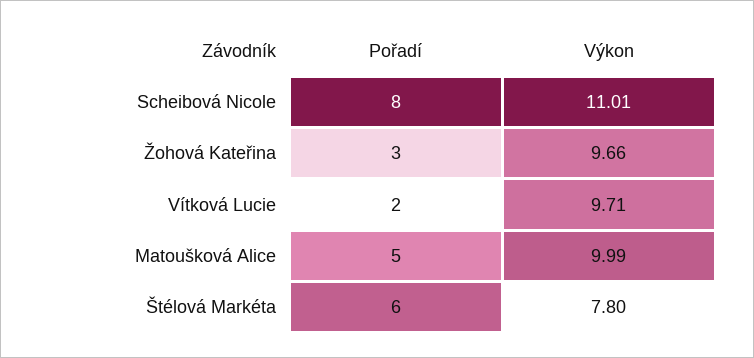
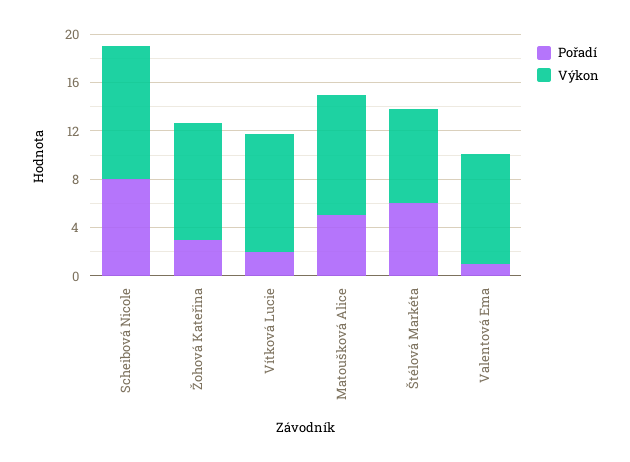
Pořadí, Valentová Ema: none -> 1
Výkon, Valentová Ema: none -> 9

